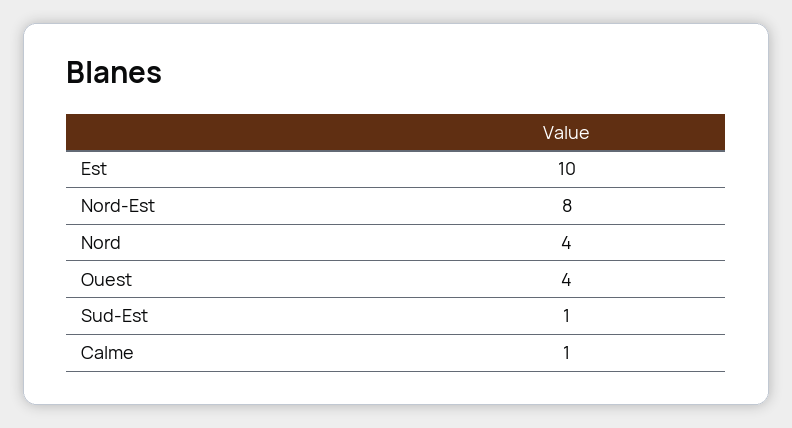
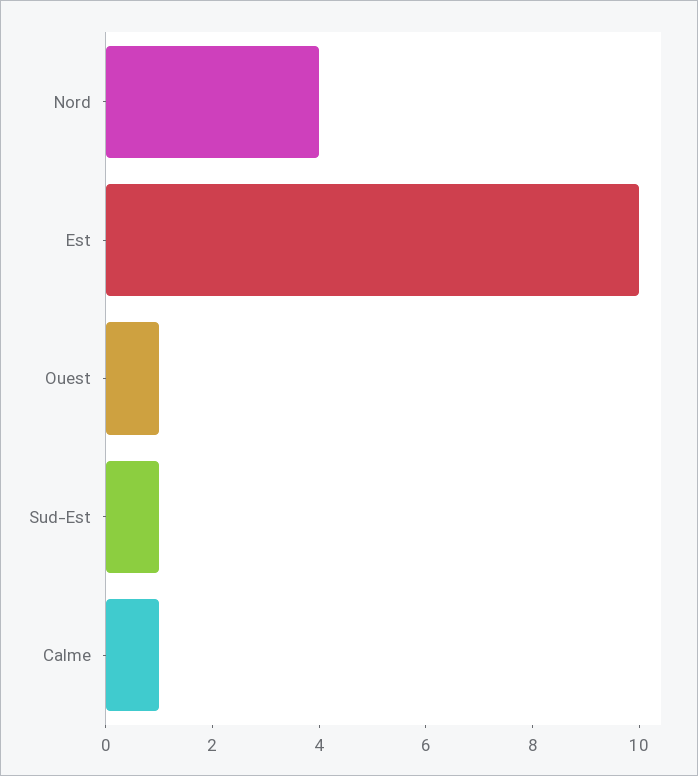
Nord-Est: 8 -> none
Ouest: 4 -> 1

